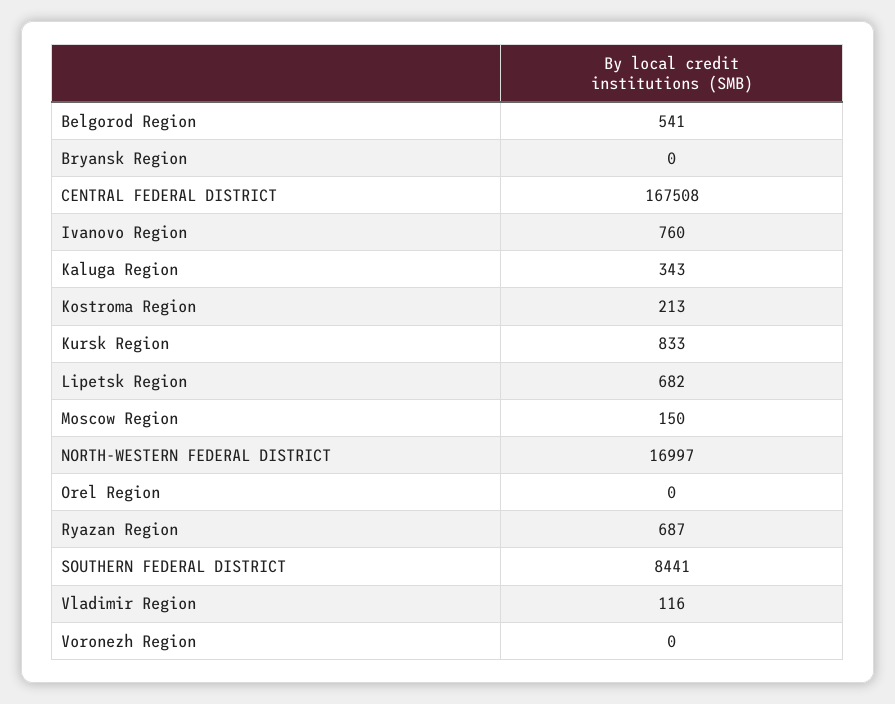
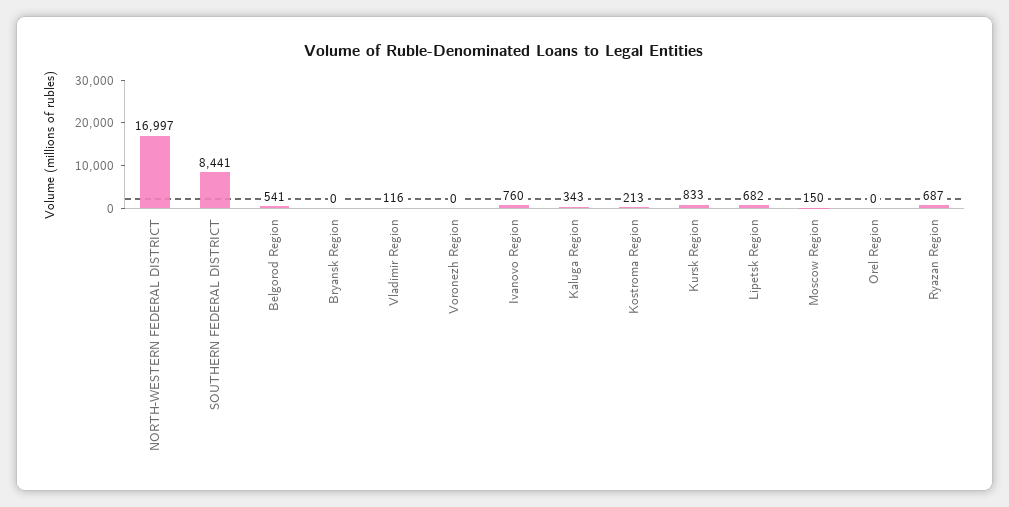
CENTRAL FEDERAL DISTRICT: 167508 -> none

